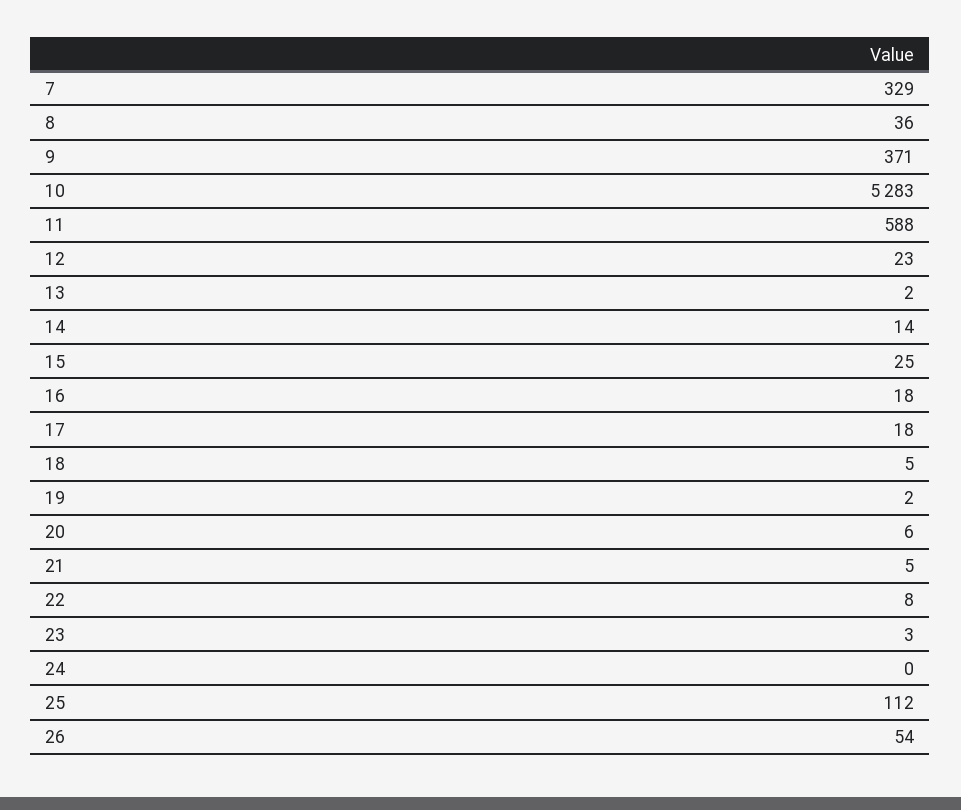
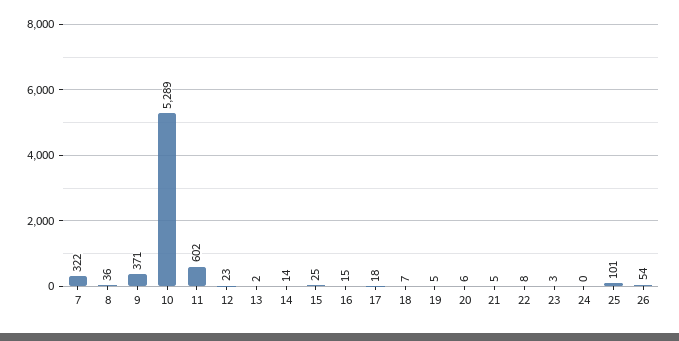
7: 329 -> 322
10: 5283 -> 5289
11: 588 -> 602
16: 18 -> 15
18: 5 -> 7
19: 2 -> 5
25: 112 -> 101

